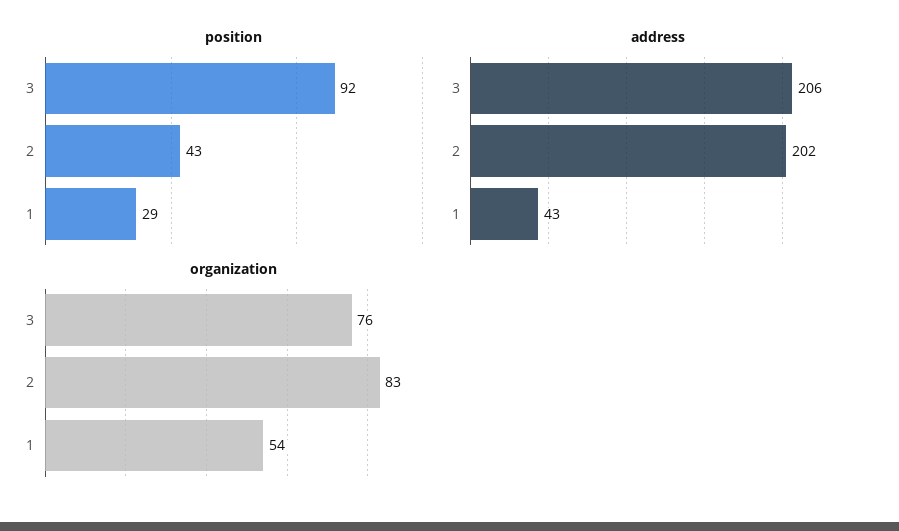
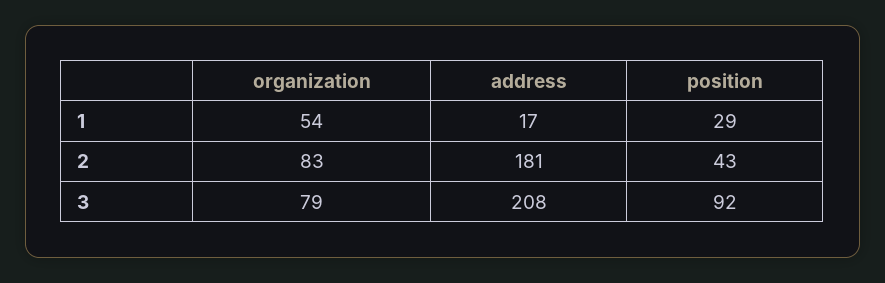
address, 3: 206 -> 208
address, 2: 202 -> 181
address, 1: 43 -> 17
organization, 3: 76 -> 79

